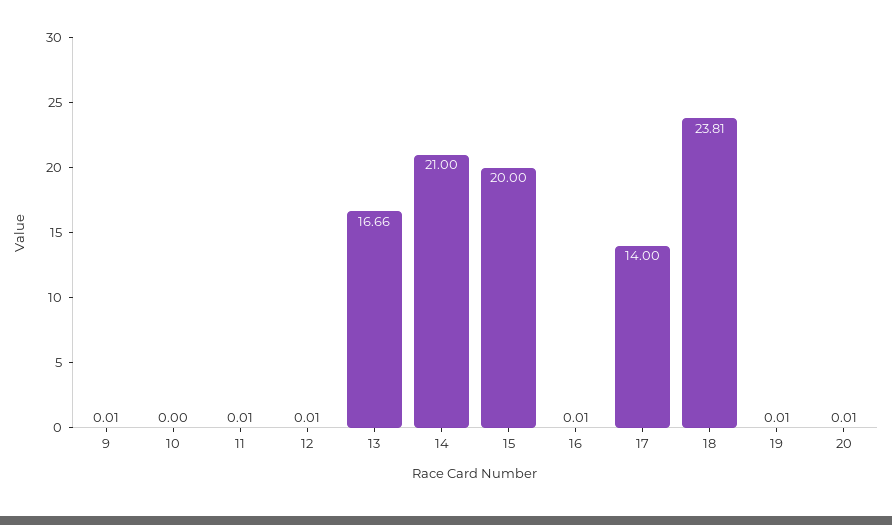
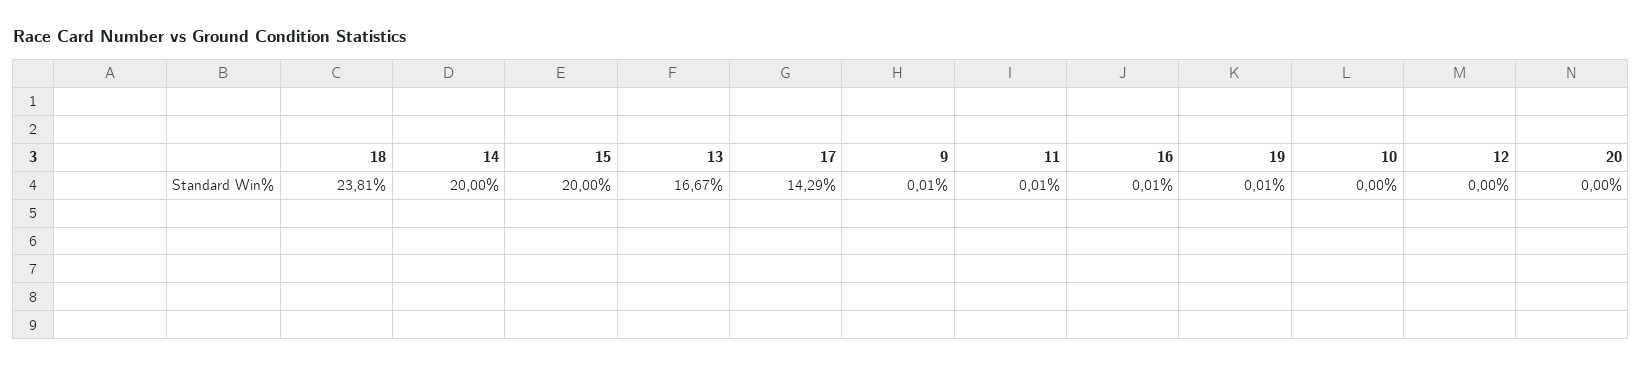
12: 0.01 -> 0
13: 16.66 -> 16.67
14: 21 -> 20
17: 14 -> 14.29
20: 0.01 -> 0

